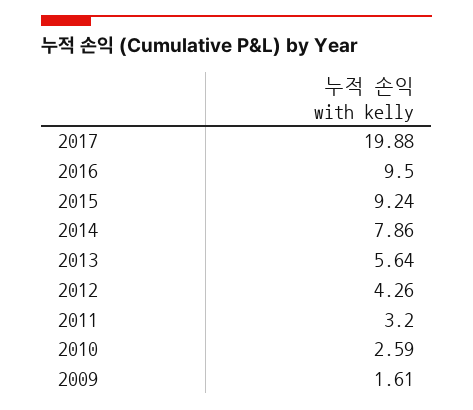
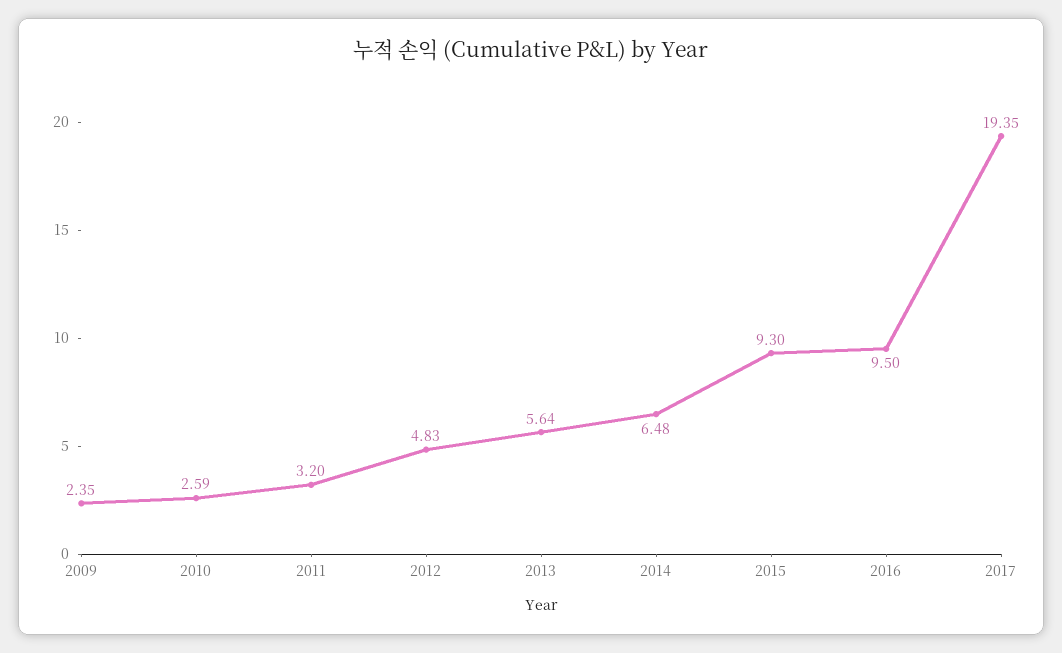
2017: 19.88 -> 19.35
2015: 9.24 -> 9.3
2014: 7.86 -> 6.48
2012: 4.26 -> 4.83
2009: 1.61 -> 2.35

